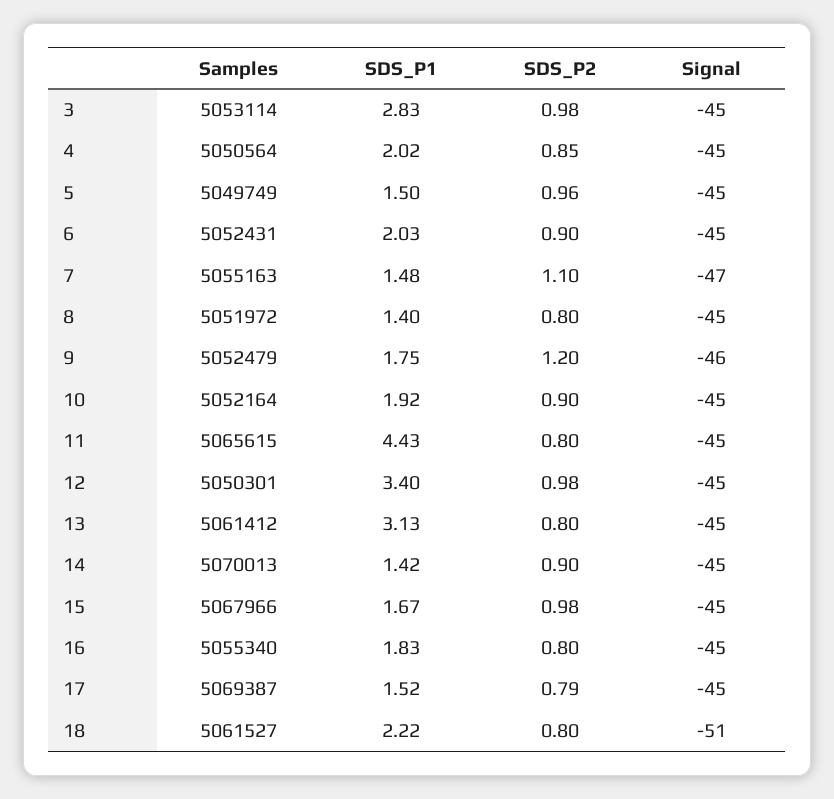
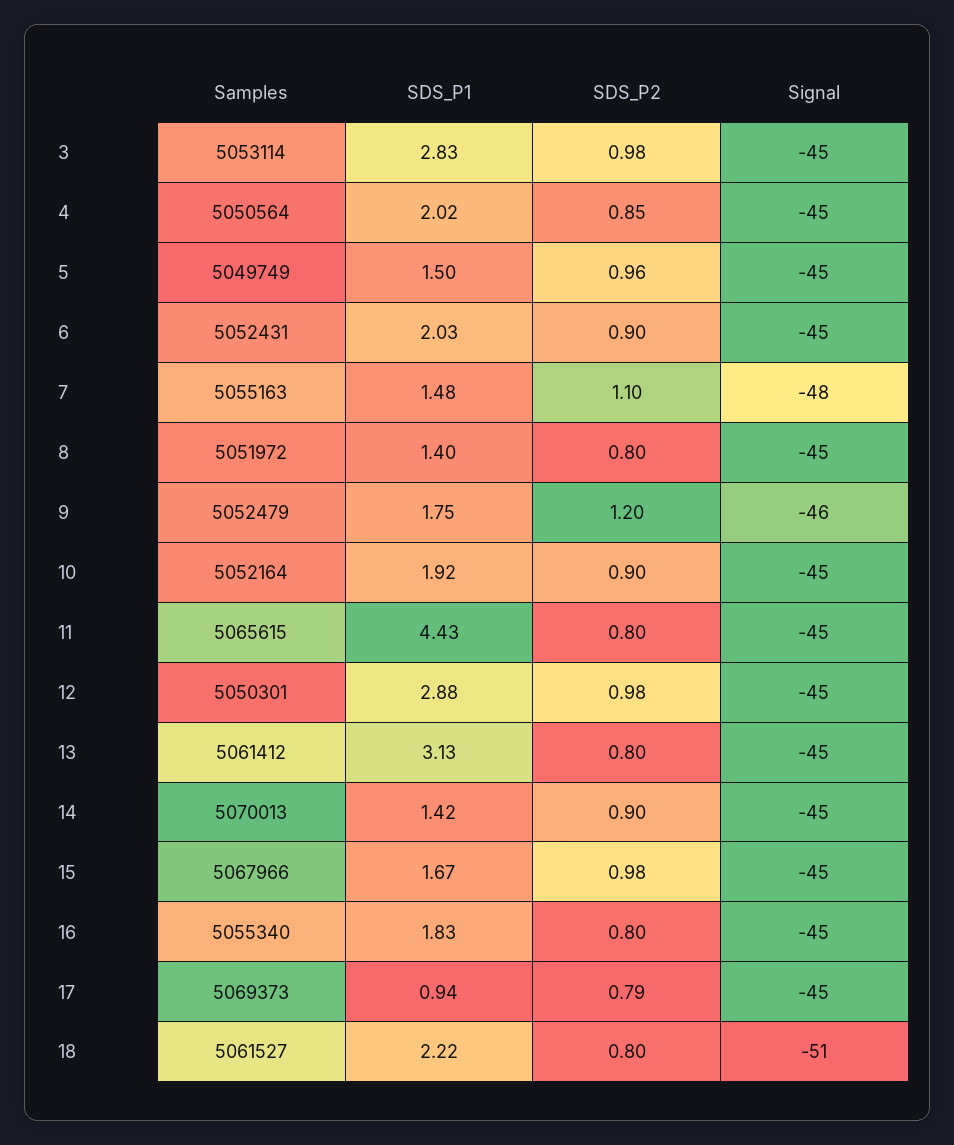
Signal, 7: -47 -> -48
SDS_P1, 12: 3.4 -> 2.88
Samples, 17: 5069387 -> 5069373
SDS_P1, 17: 1.52 -> 0.94

